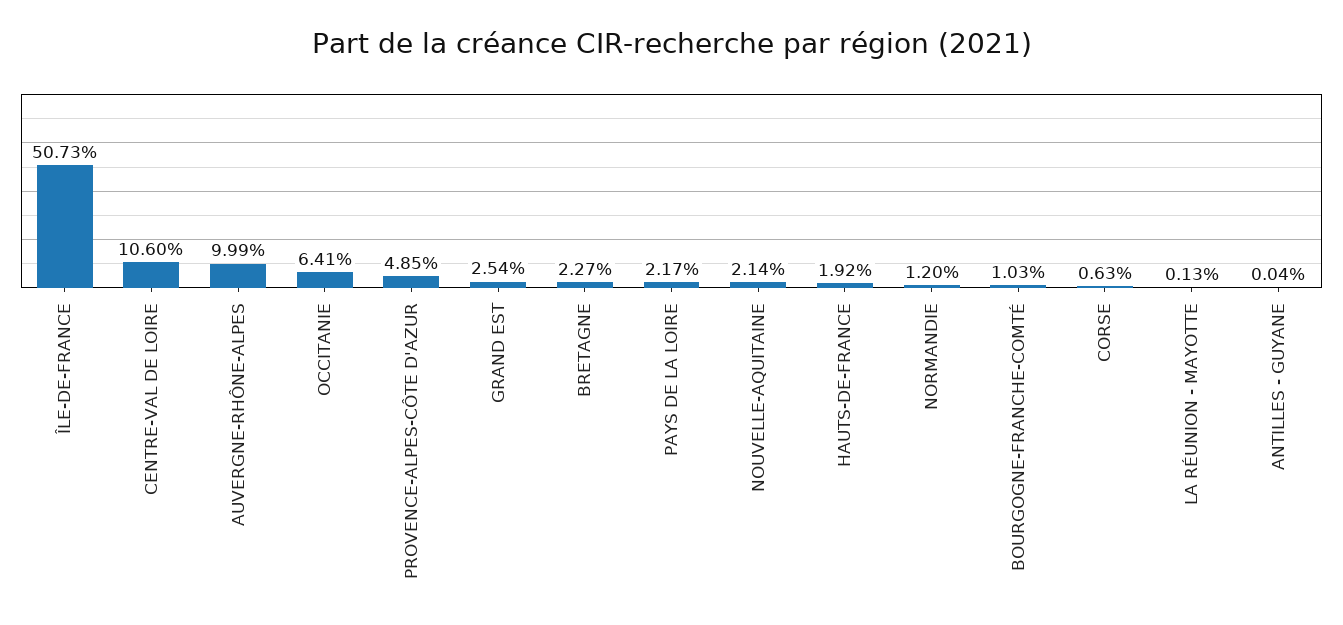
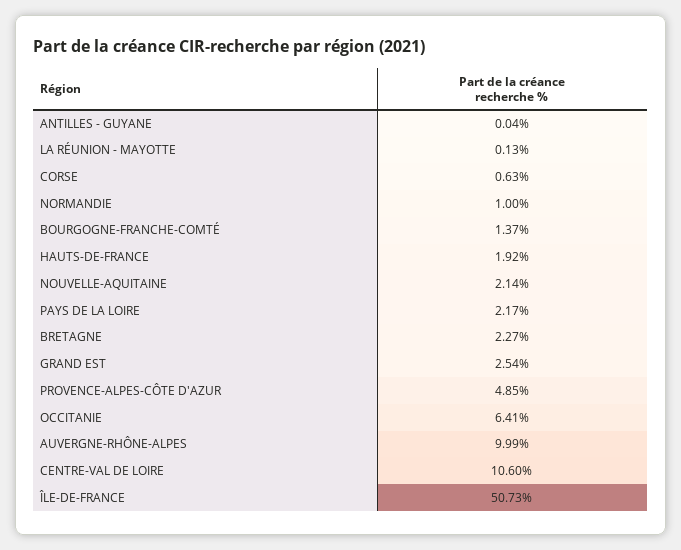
NORMANDIE: 1.2 -> 1
BOURGOGNE-FRANCHE-COMTÉ: 1.03 -> 1.37

